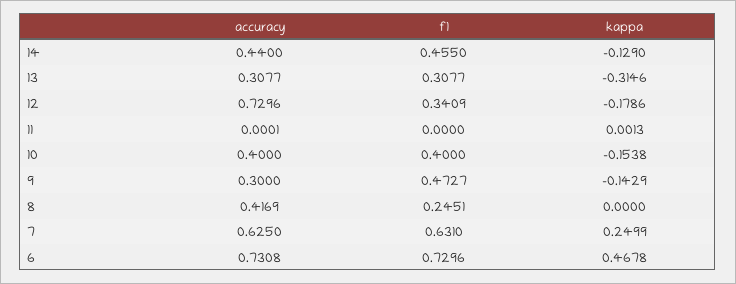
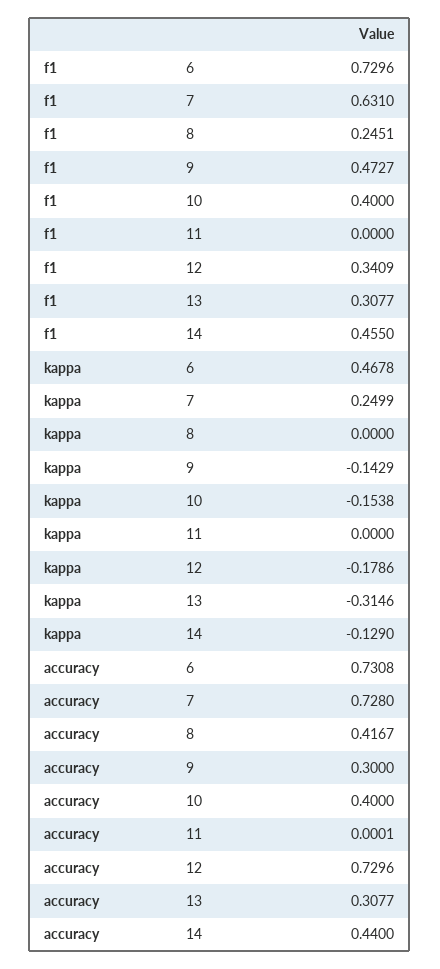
kappa, 11: 0.0013 -> 0
accuracy, 8: 0.4169 -> 0.4167
accuracy, 7: 0.625 -> 0.728

